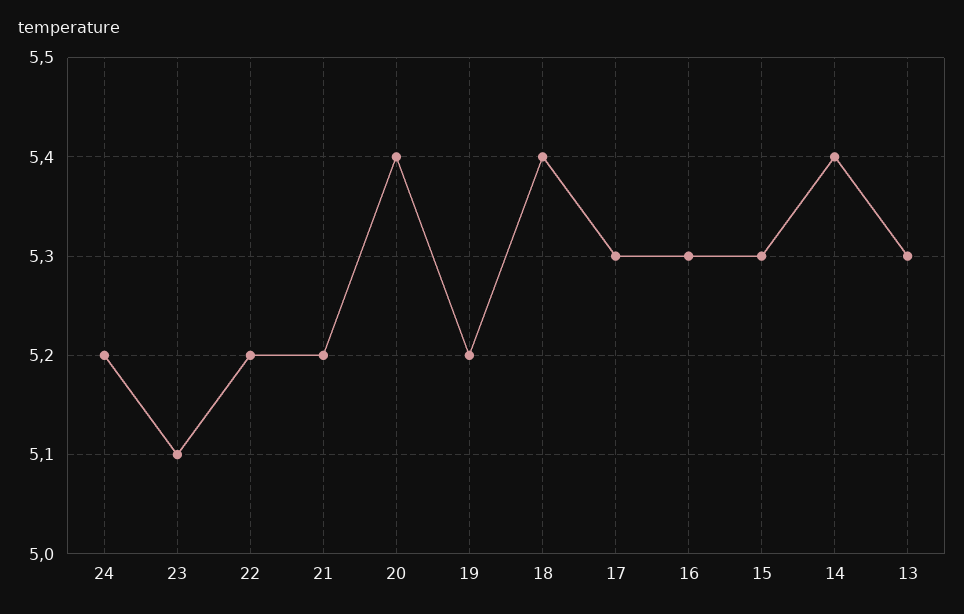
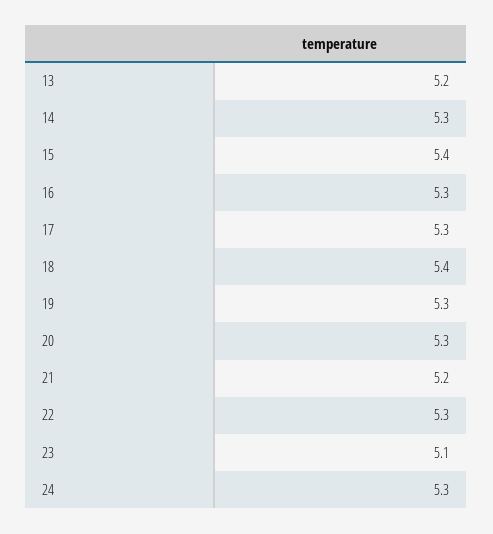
24: 5.2 -> 5.3
22: 5.2 -> 5.3
20: 5.4 -> 5.3
19: 5.2 -> 5.3
15: 5.3 -> 5.4
14: 5.4 -> 5.3
13: 5.3 -> 5.2

